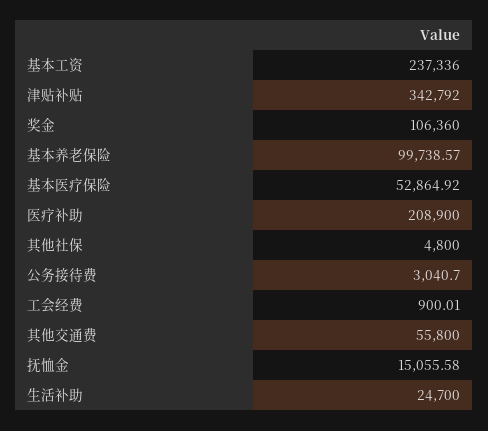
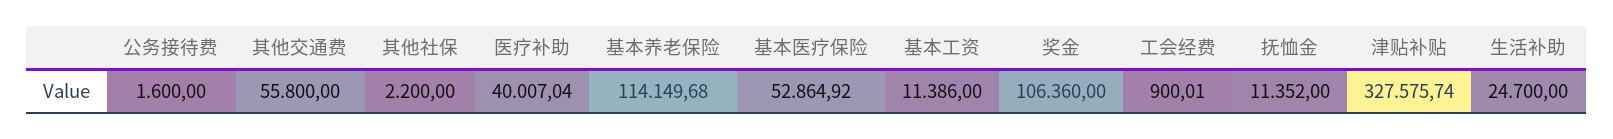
基本工资: 237336 -> 11386
津贴补贴: 342792 -> 327575.74
基本养老保险: 99738.57 -> 114149.68
医疗补助: 208900 -> 40007.04
其他社保: 4800 -> 2200
公务接待费: 3040.7 -> 1600
抚恤金: 15055.58 -> 11352

